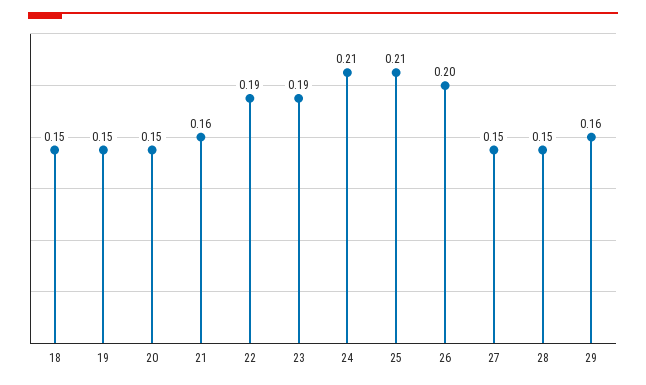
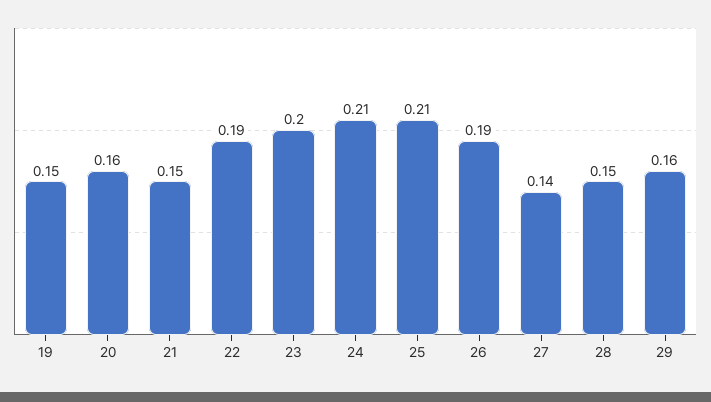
18: 0.15 -> none
20: 0.15 -> 0.16
21: 0.16 -> 0.15
23: 0.19 -> 0.2
26: 0.2 -> 0.19
27: 0.15 -> 0.14

